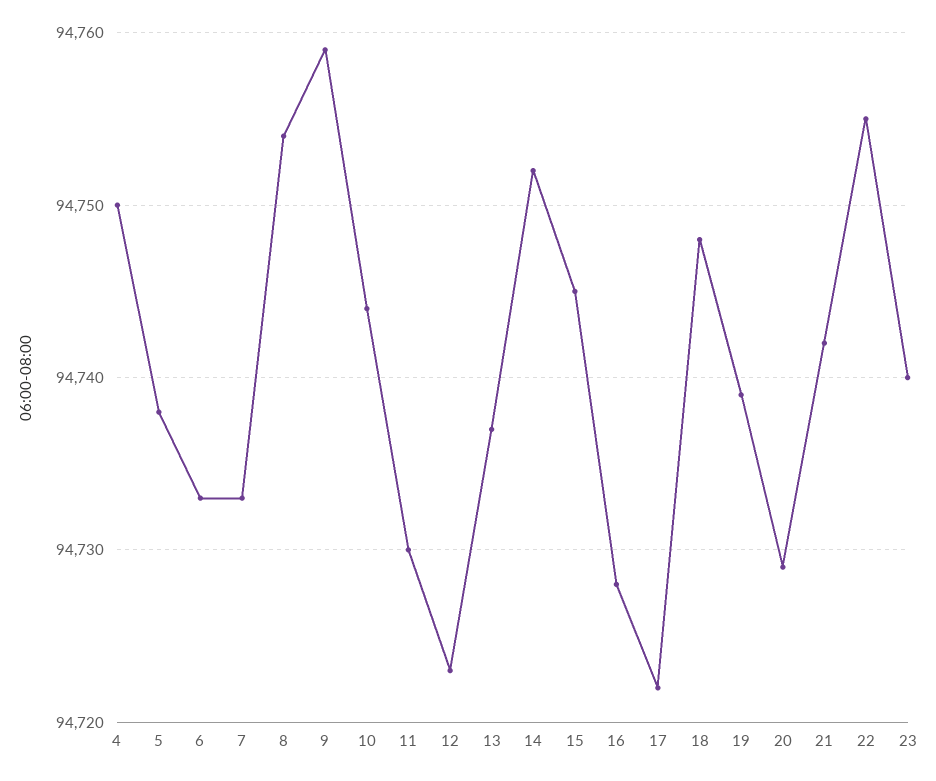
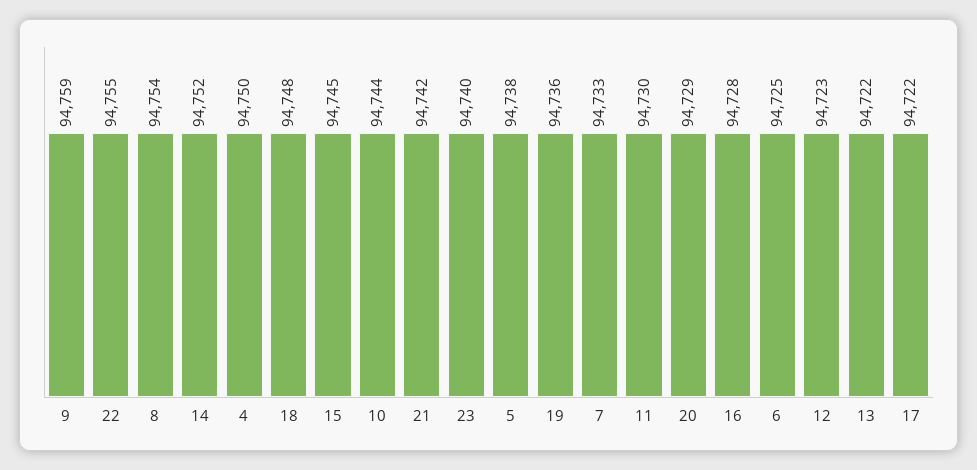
6: 94733 -> 94725
13: 94737 -> 94722
19: 94739 -> 94736

